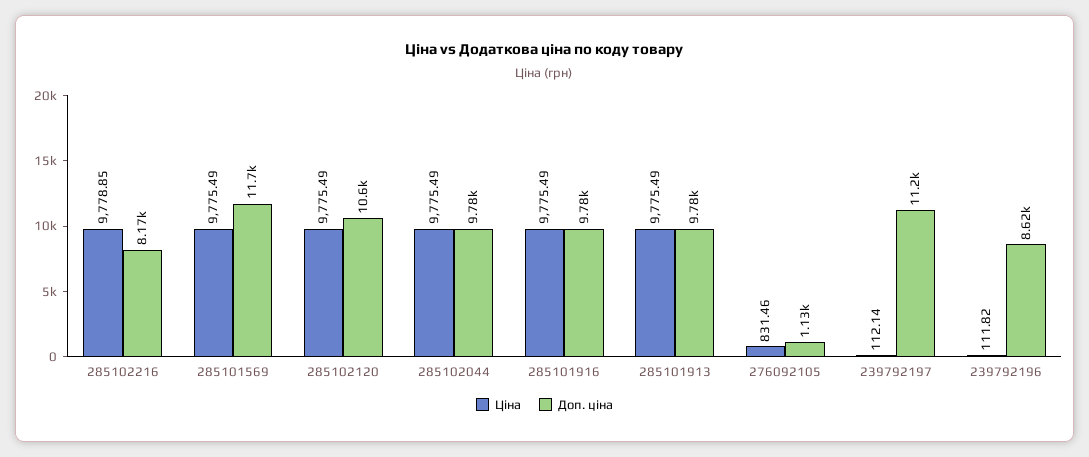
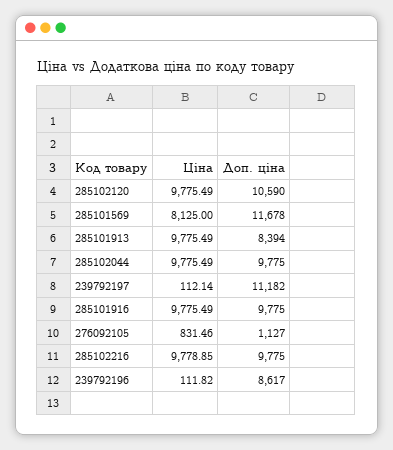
Доп. ціна, 285102216: 8170 -> 9775
Ціна, 285101569: 9775.49 -> 8125
Доп. ціна, 285101913: 9780 -> 8394

